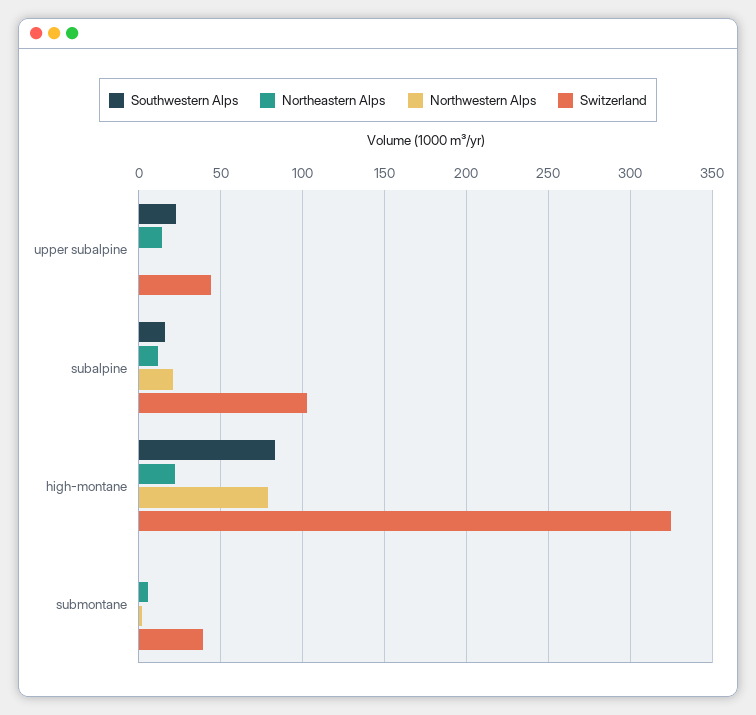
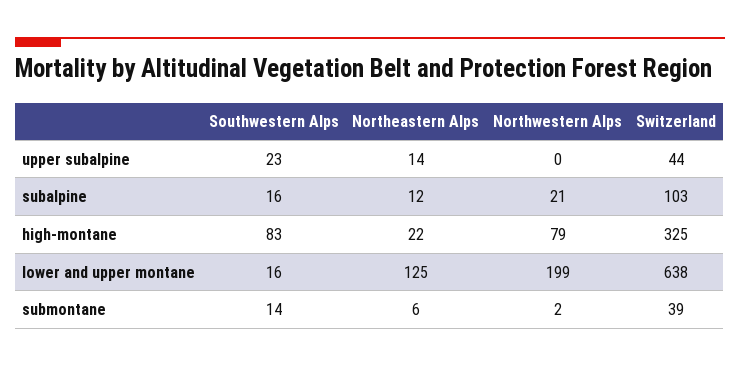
Southwestern Alps, submontane: 0 -> 14
Southwestern Alps, lower and upper montane: none -> 16
Northeastern Alps, lower and upper montane: none -> 125
Northwestern Alps, lower and upper montane: none -> 199
Switzerland, lower and upper montane: none -> 638

